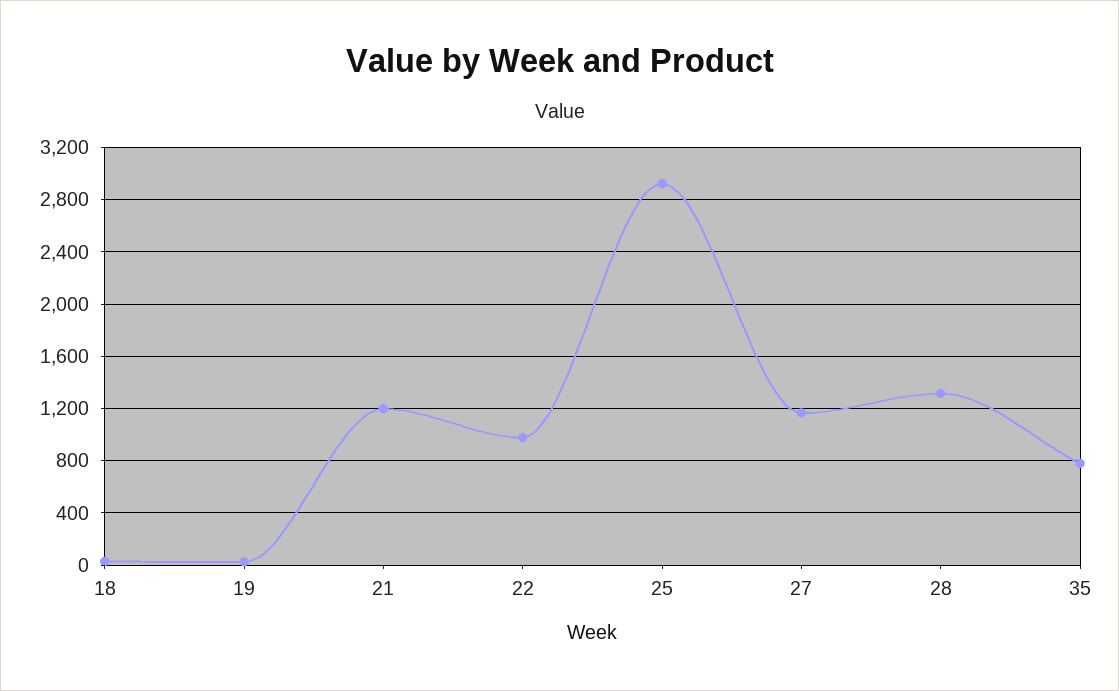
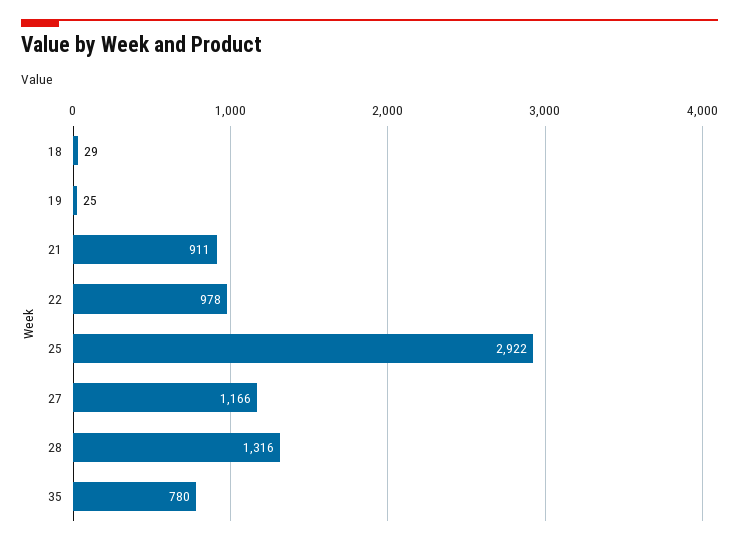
21: 1200 -> 911

